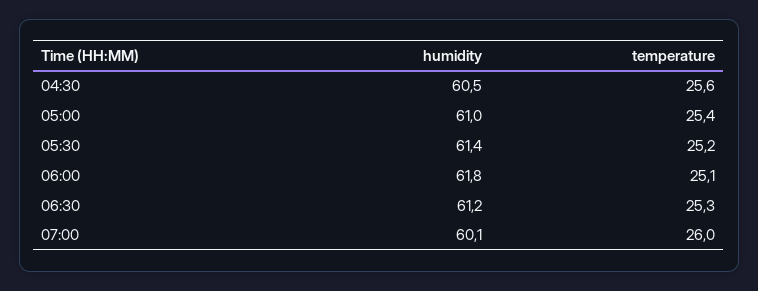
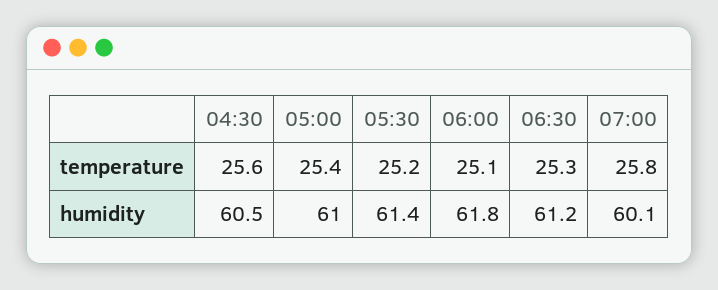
temperature, 07:00: 26 -> 25.8

